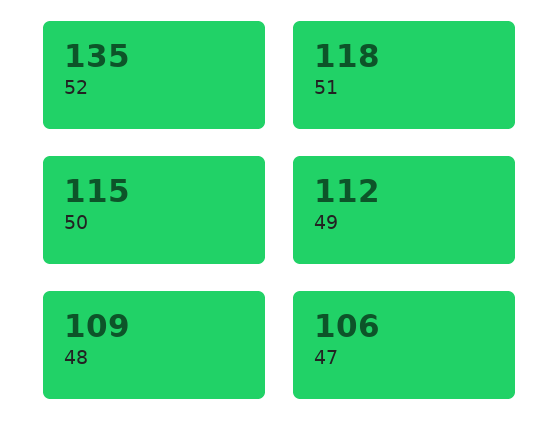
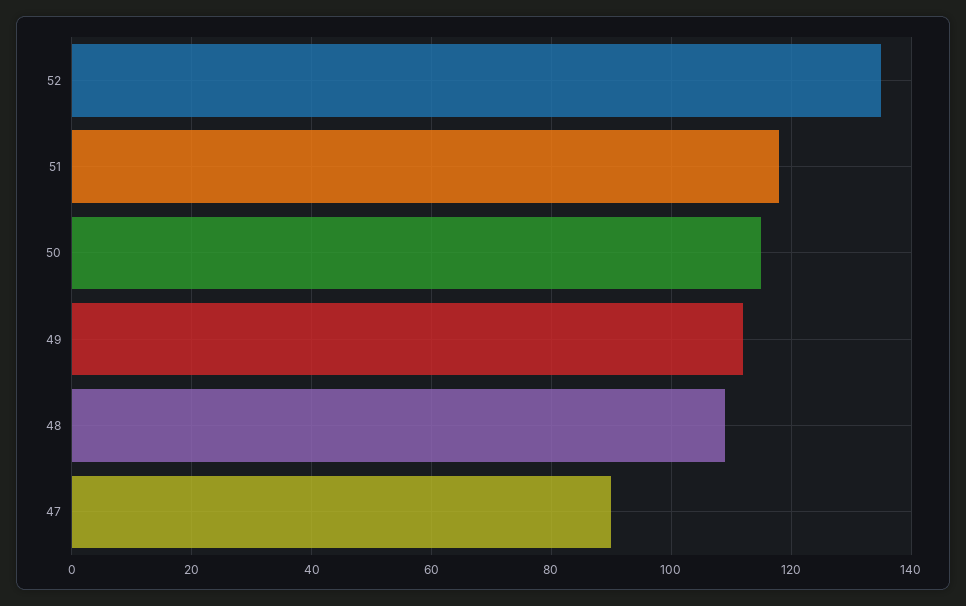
47: 106 -> 90

